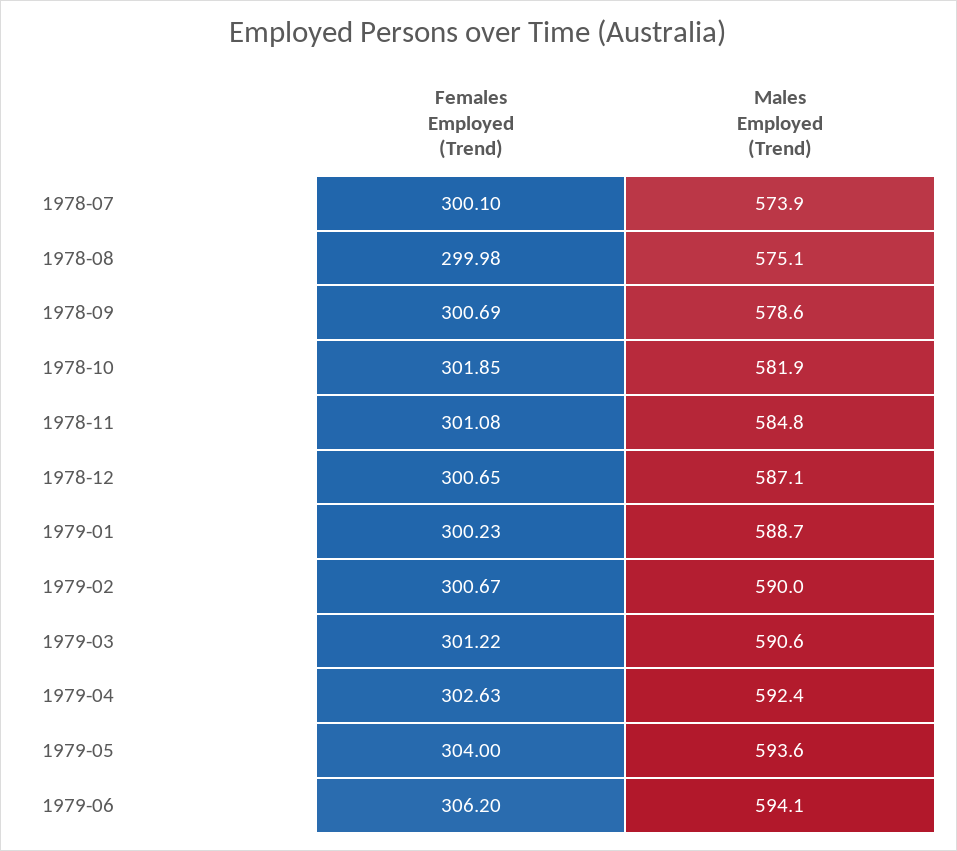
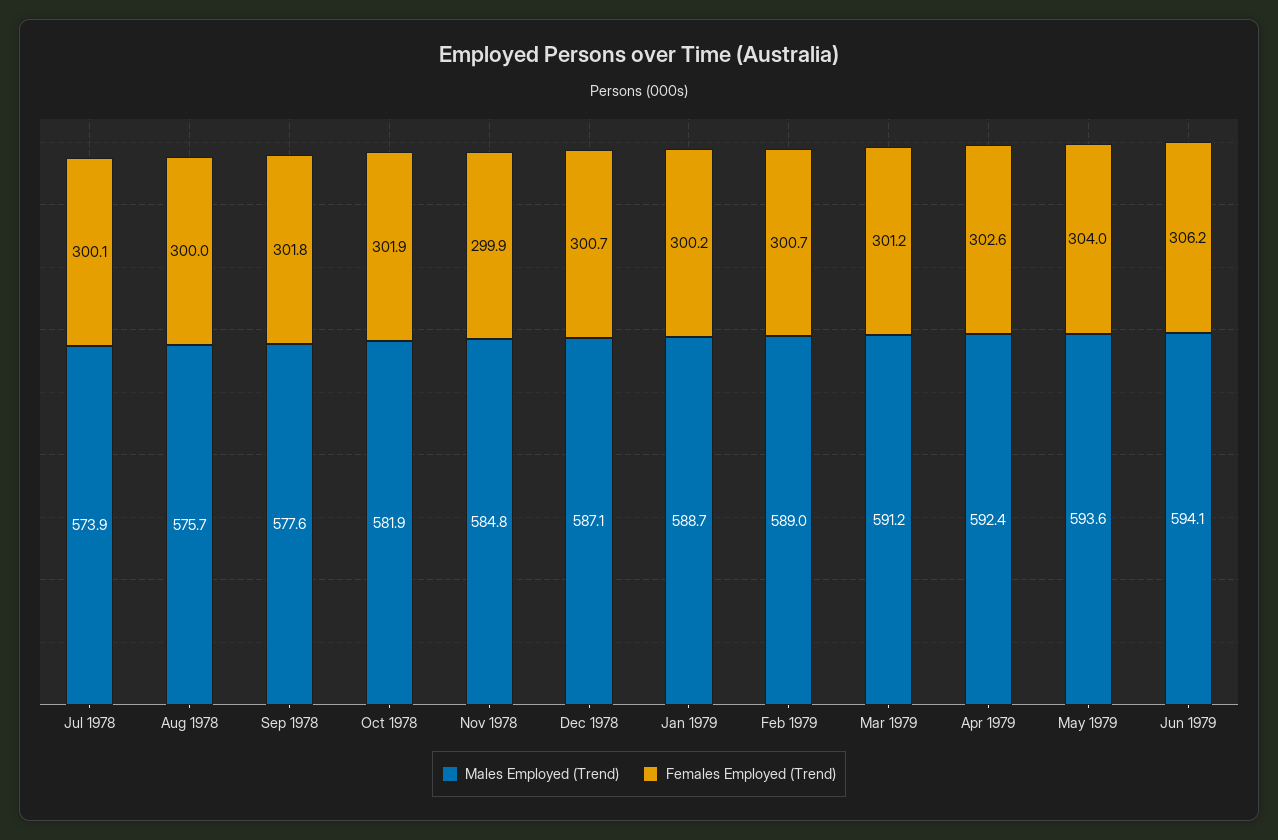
Males Employed (Trend), 1978-08: 575.1 -> 575.7
Females Employed (Trend), 1978-09: 300.69 -> 301.8
Males Employed (Trend), 1978-09: 578.6 -> 577.6
Females Employed (Trend), 1978-11: 301.08 -> 299.9
Males Employed (Trend), 1979-02: 590 -> 589
Males Employed (Trend), 1979-03: 590.6 -> 591.2

